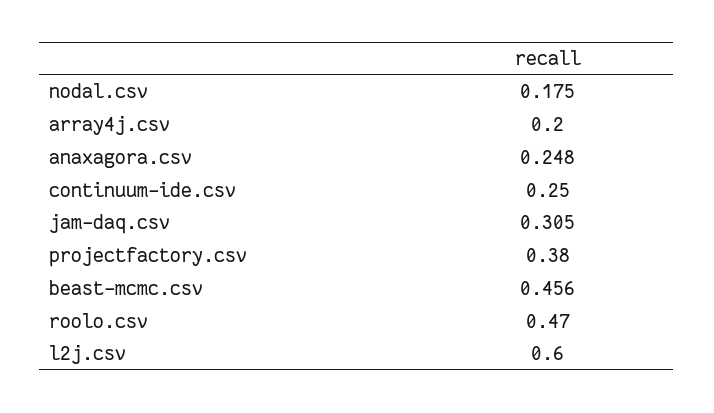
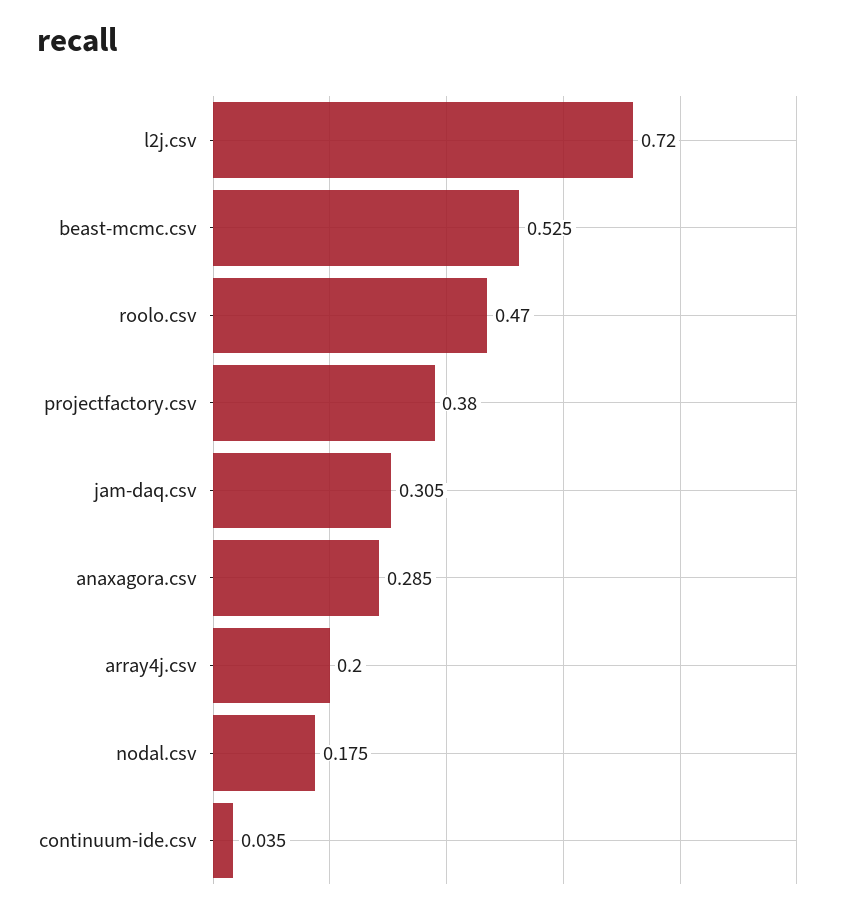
anaxagora.csv: 0.248 -> 0.285
continuum-ide.csv: 0.25 -> 0.035
beast-mcmc.csv: 0.456 -> 0.525
l2j.csv: 0.6 -> 0.72

